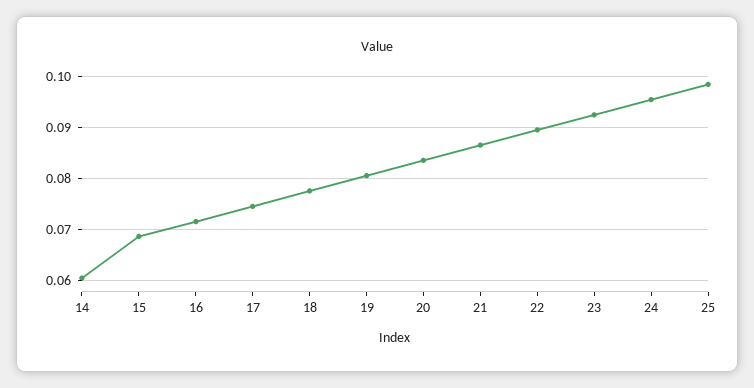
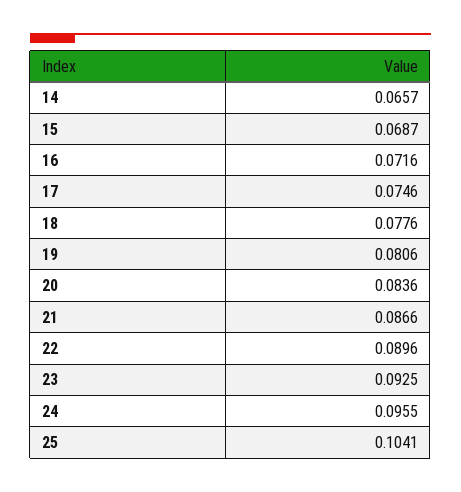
14: 0.06 -> 0.0657
25: 0.098 -> 0.1041

